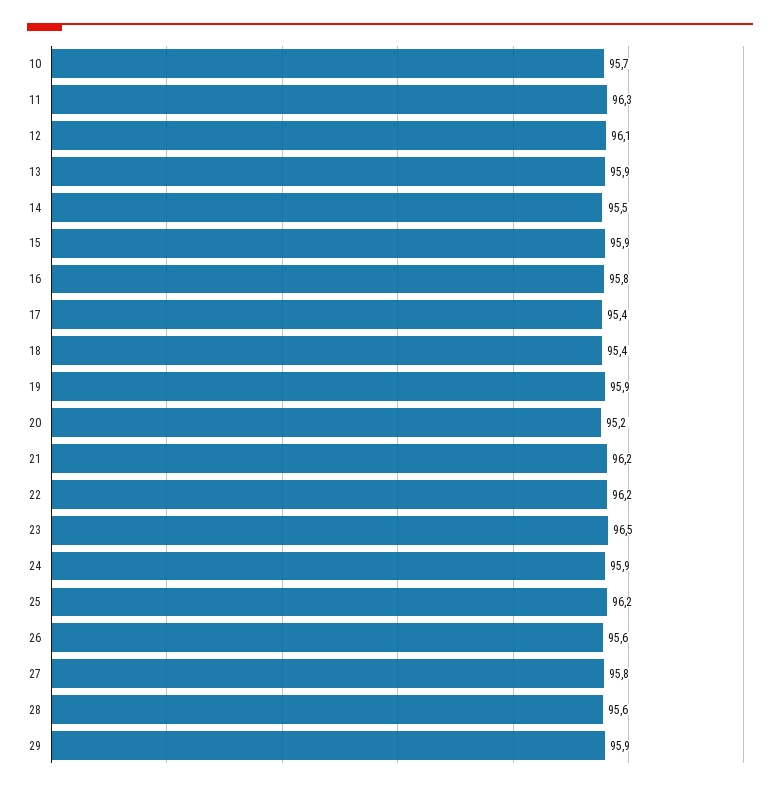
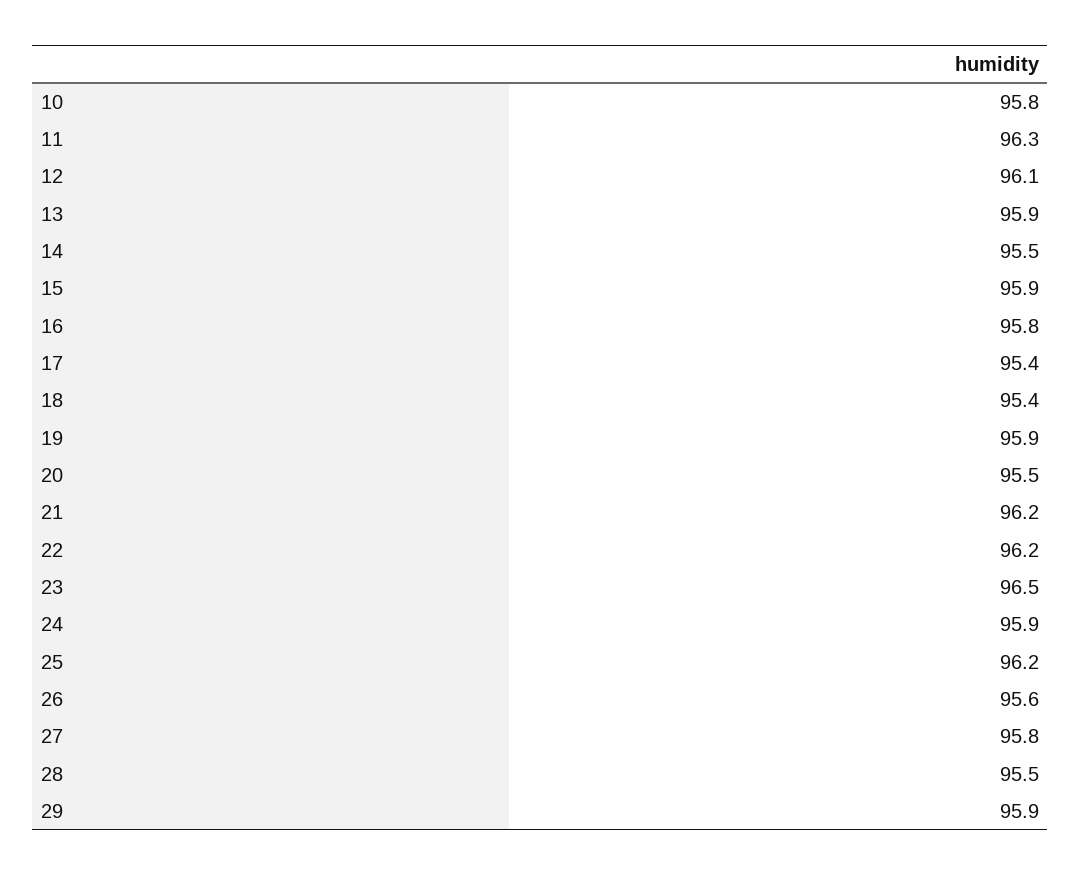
10: 95.7 -> 95.8
20: 95.2 -> 95.5
28: 95.6 -> 95.5

